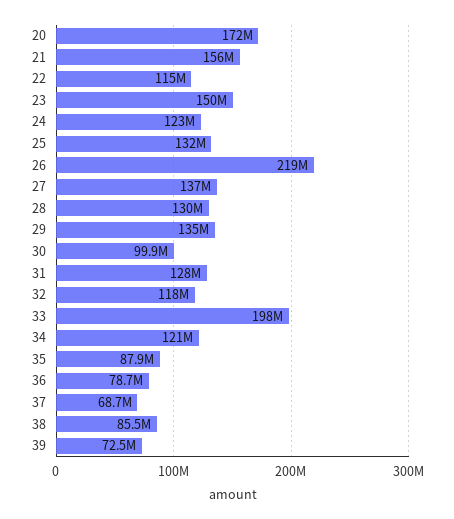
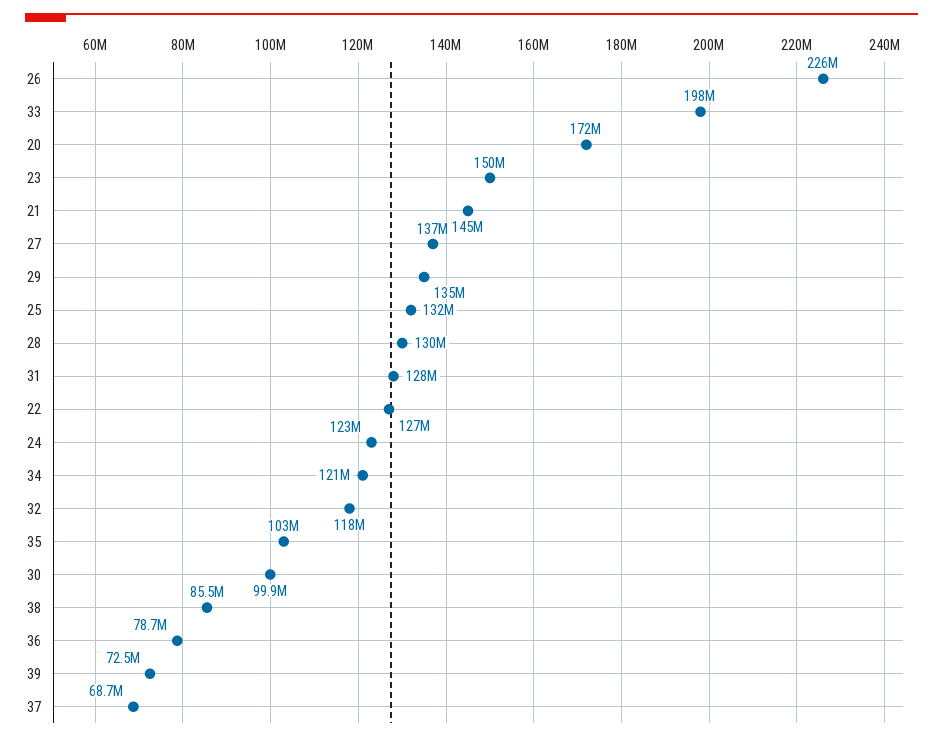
21: 156000000 -> 145000000
22: 115000000 -> 127000000
26: 219000000 -> 226000000
35: 87900000 -> 103000000

